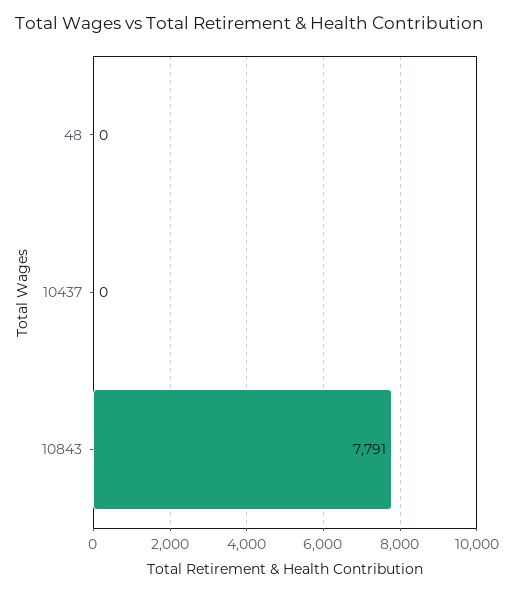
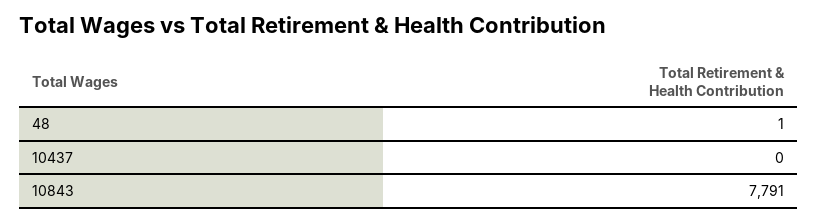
48: 0 -> 1

